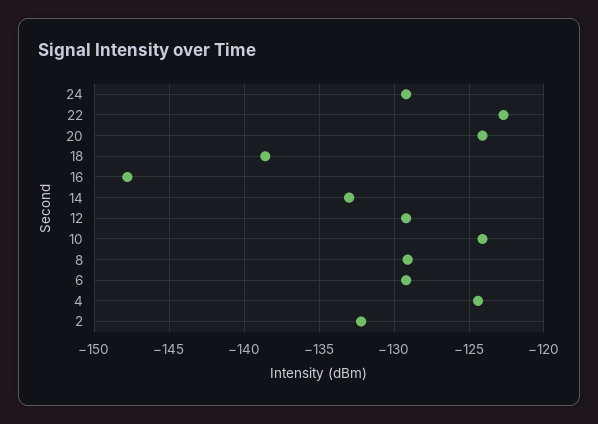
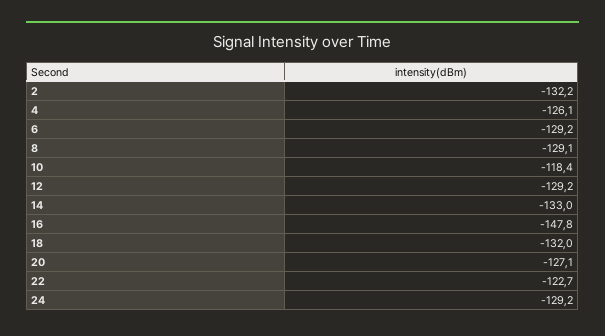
20: -124 -> -127.1
18: -138.5 -> -132
10: -124 -> -118.4
4: -124.5 -> -126.1

